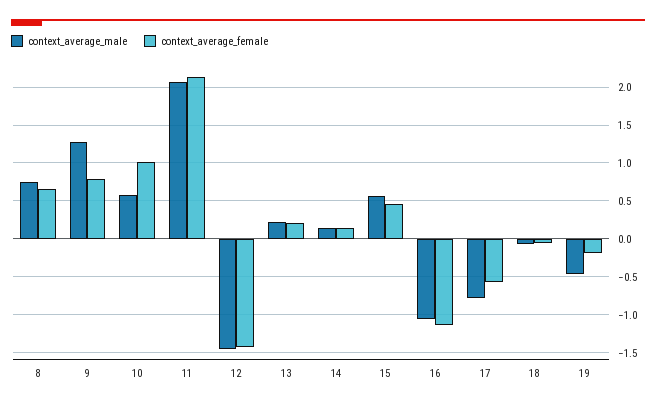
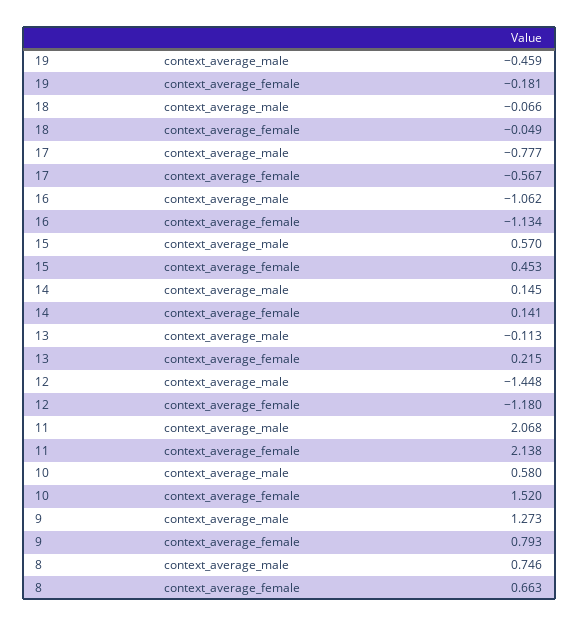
context_average_female, 10: 1 -> 1.52
context_average_female, 12: -1.4 -> -1.18
context_average_male, 13: 0.2 -> -0.113

